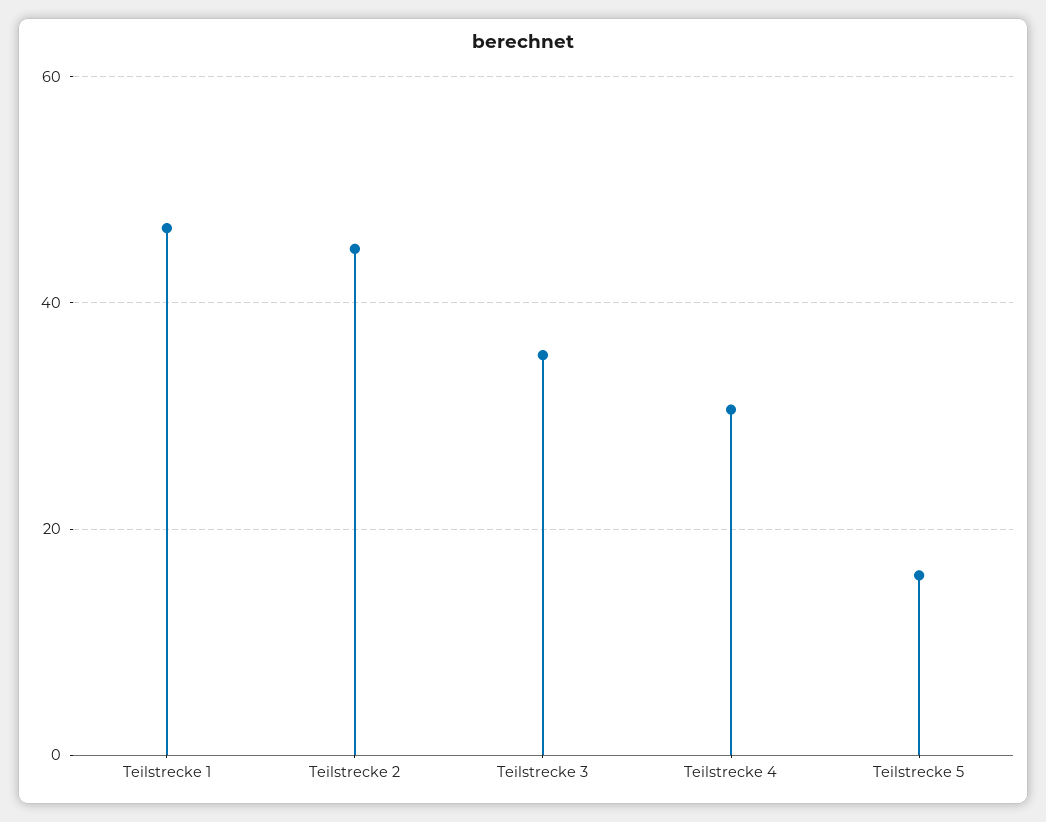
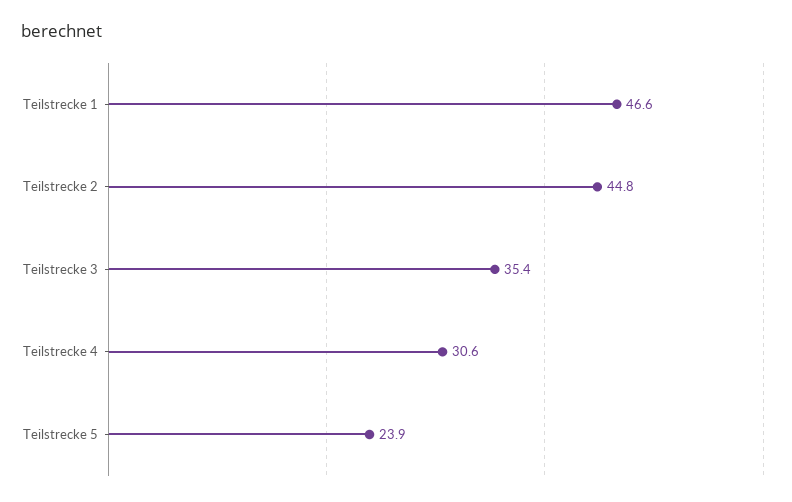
Teilstrecke 5: 16 -> 23.9

